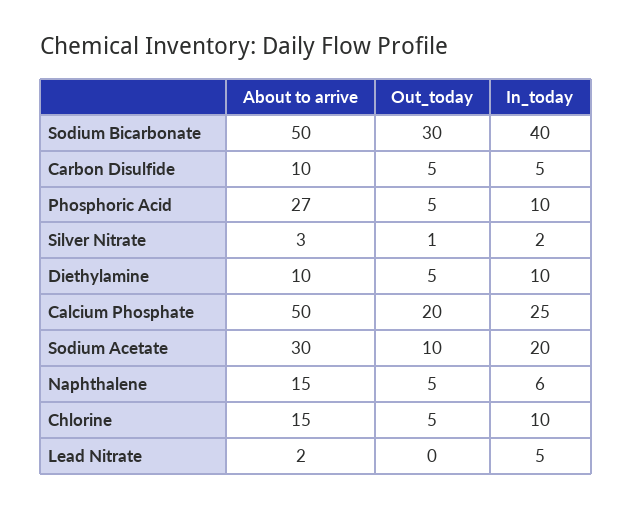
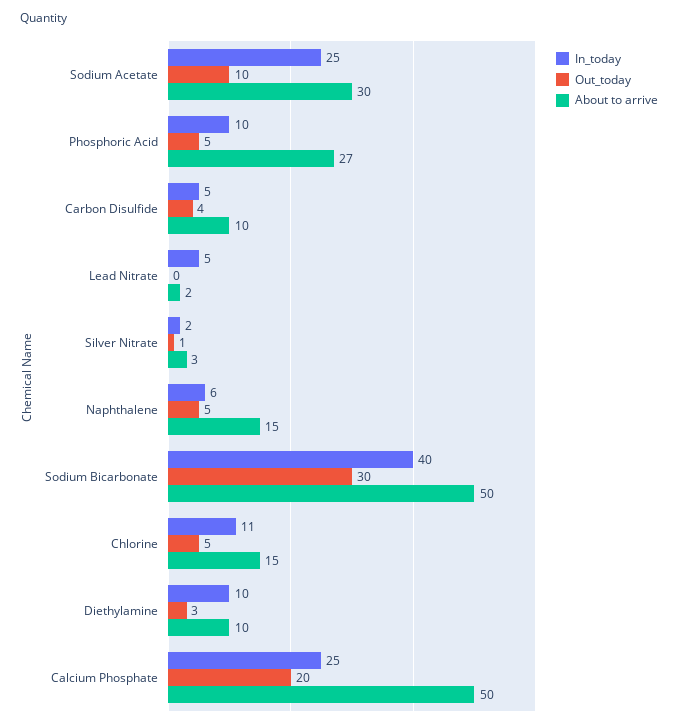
Out_today, Carbon Disulfide: 5 -> 4
Out_today, Diethylamine: 5 -> 3
In_today, Sodium Acetate: 20 -> 25
In_today, Chlorine: 10 -> 11

